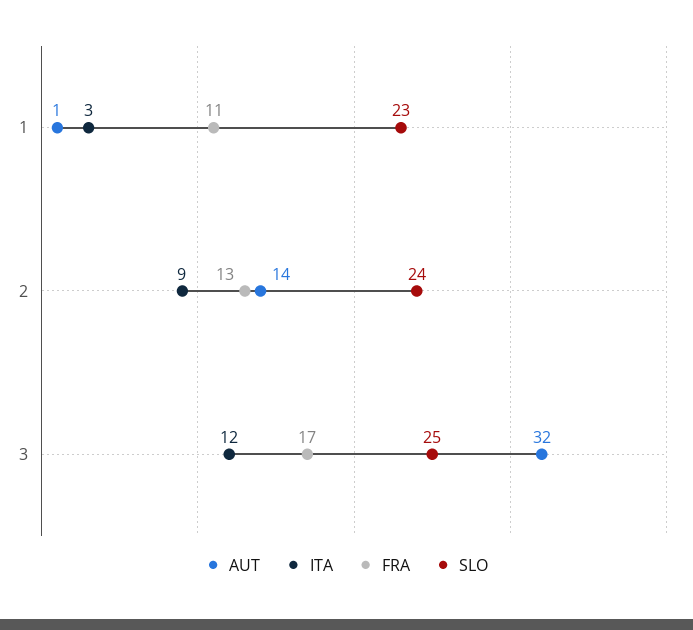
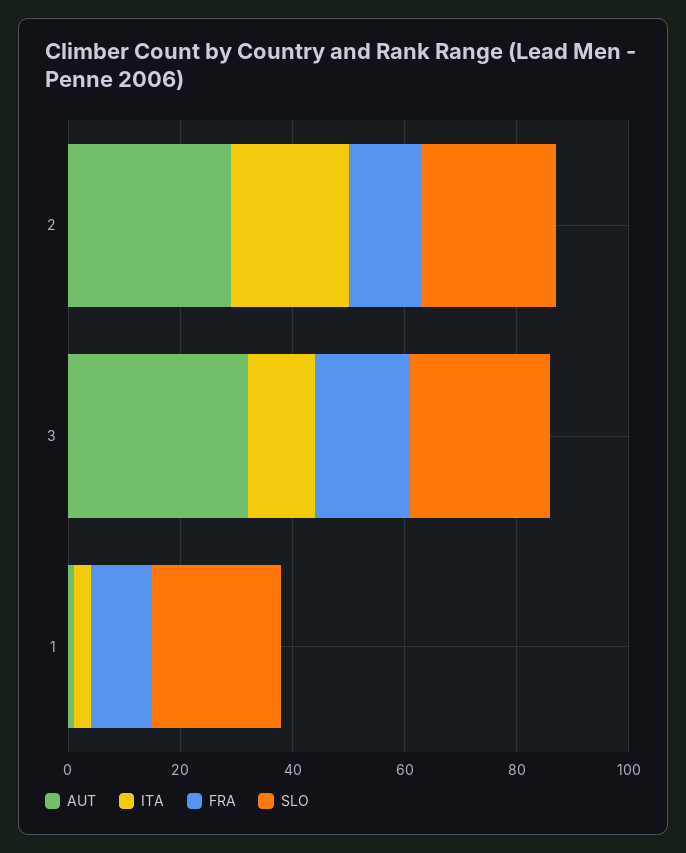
AUT, 2: 14 -> 30
ITA, 2: 9 -> 20

